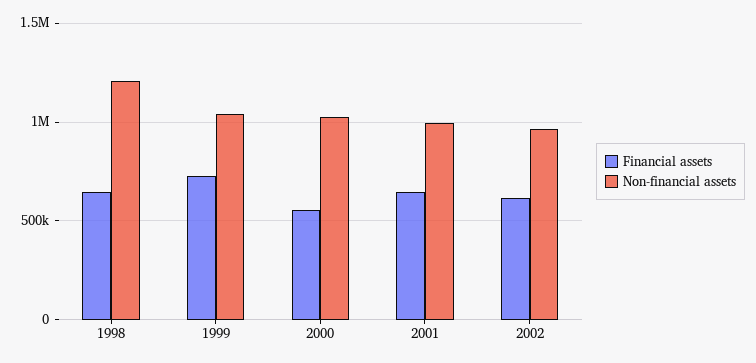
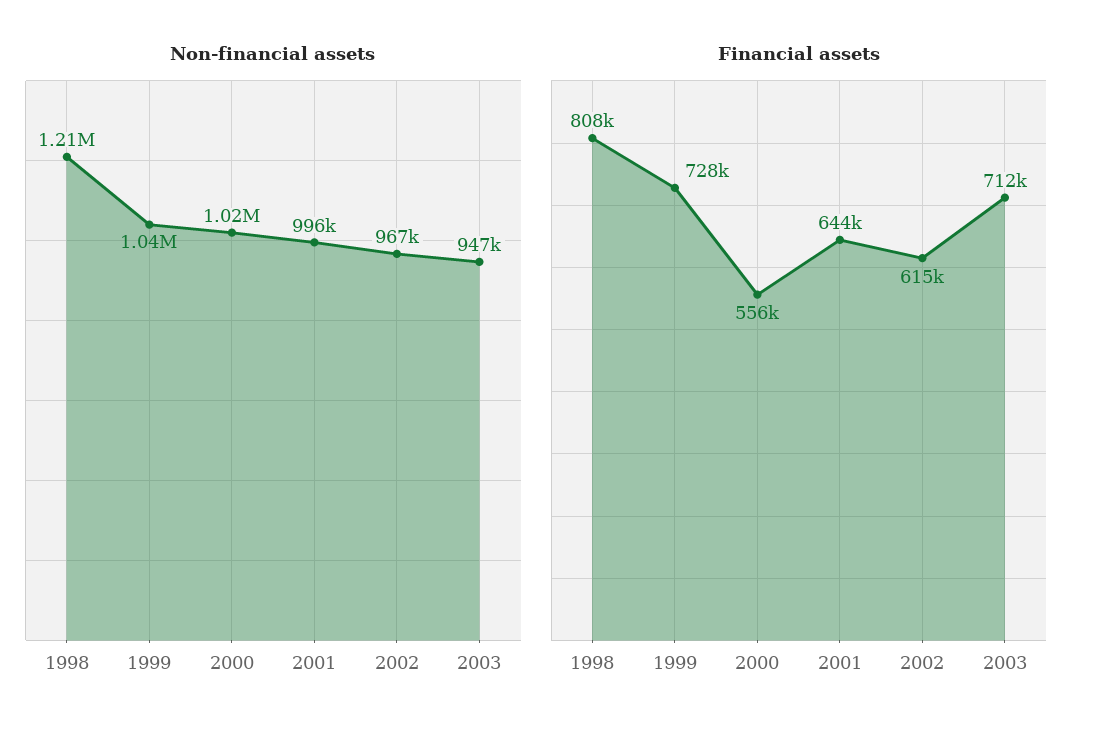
Financial assets, 1998: 650000 -> 808000
Non-financial assets, 2003: none -> 947000
Financial assets, 2003: none -> 712000

